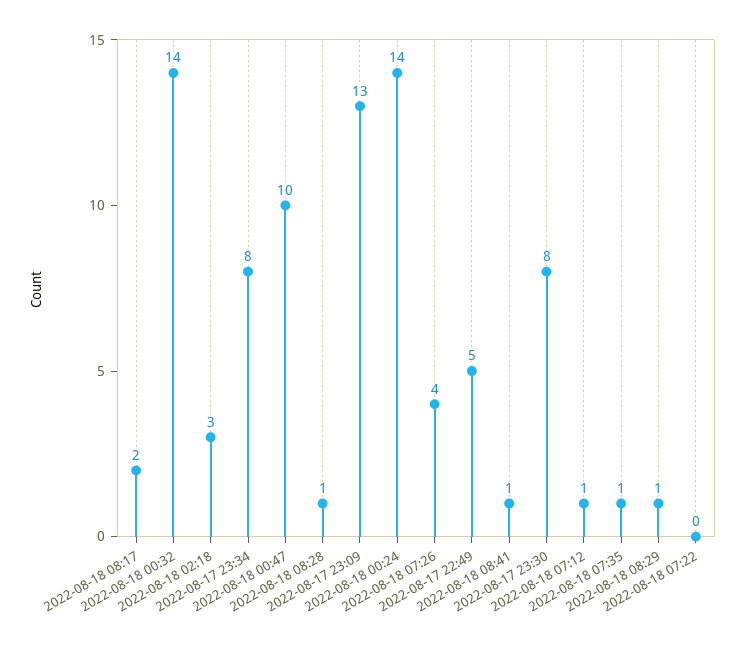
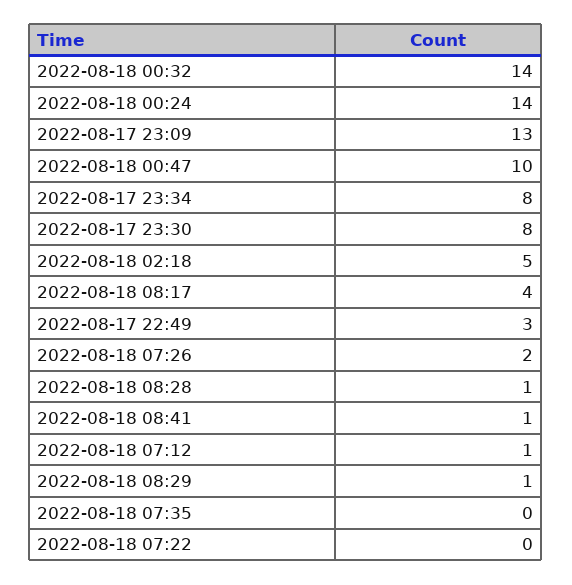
2022-08-18 08:17: 2 -> 4
2022-08-18 02:18: 3 -> 5
2022-08-18 07:26: 4 -> 2
2022-08-17 22:49: 5 -> 3
2022-08-18 07:35: 1 -> 0

